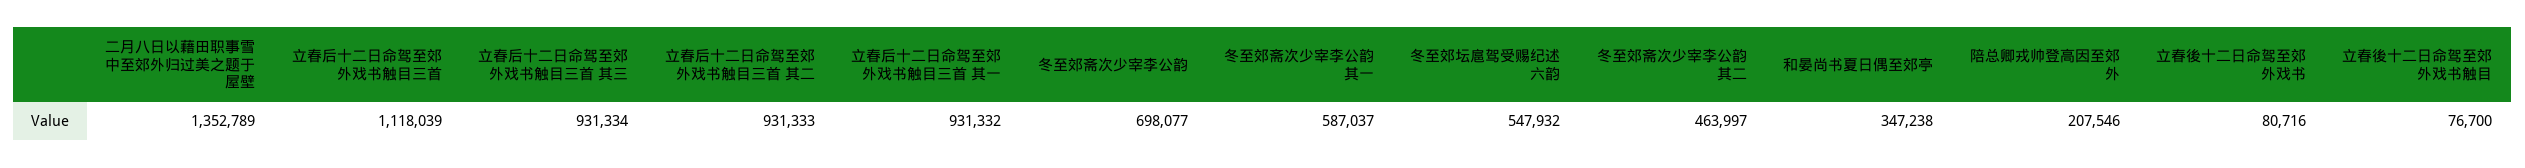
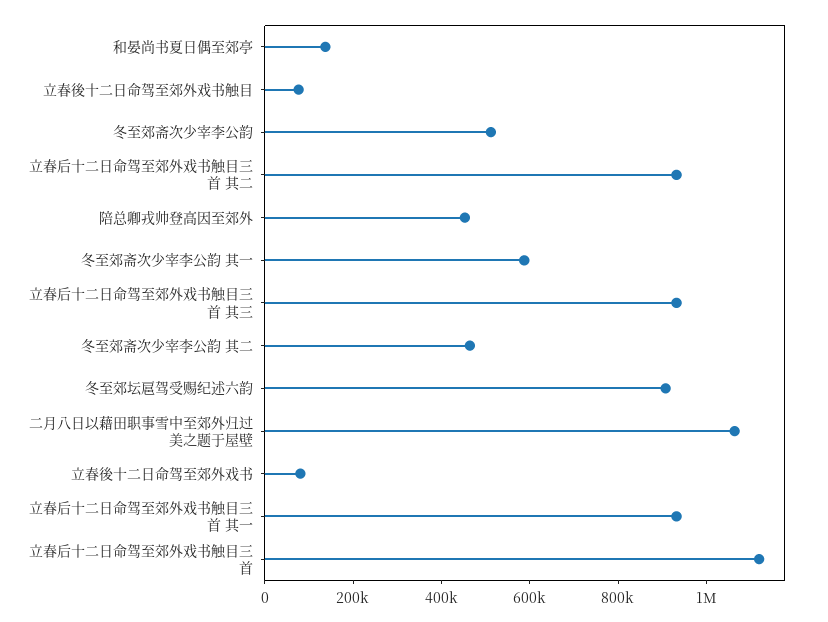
二月八日以藉田职事雪中至郊外归过美之题于屋壁: 1352789 -> 1050000
冬至郊斋次少宰李公韵: 698077 -> 500000
冬至郊坛扈驾受赐纪述六韵: 547932 -> 900000
和晏尚书夏日偶至郊亭: 347238 -> 150000
陪总卿戎帅登高因至郊外: 207546 -> 450000

